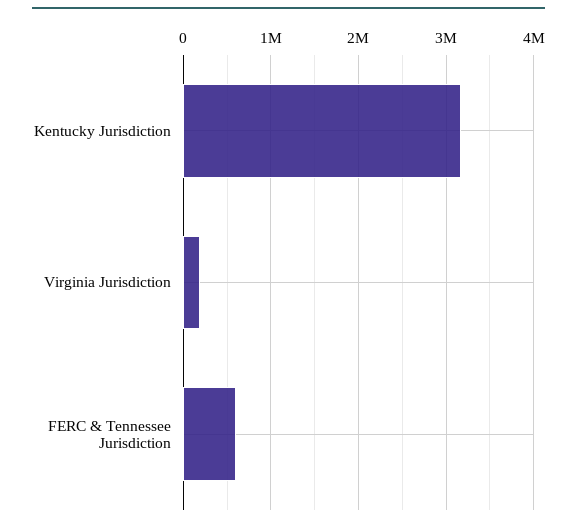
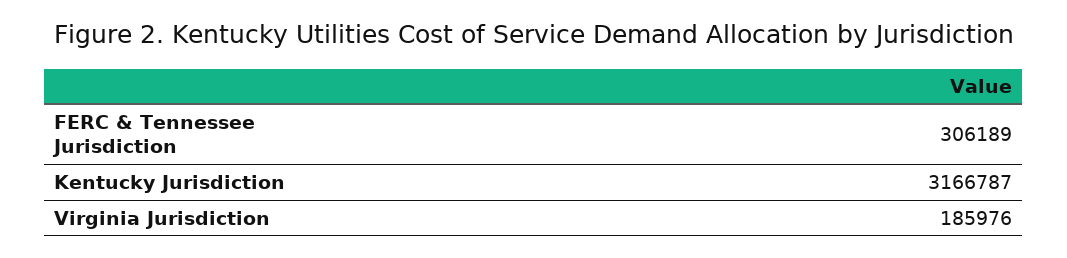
FERC & Tennessee Jurisdiction: 600000 -> 306189

